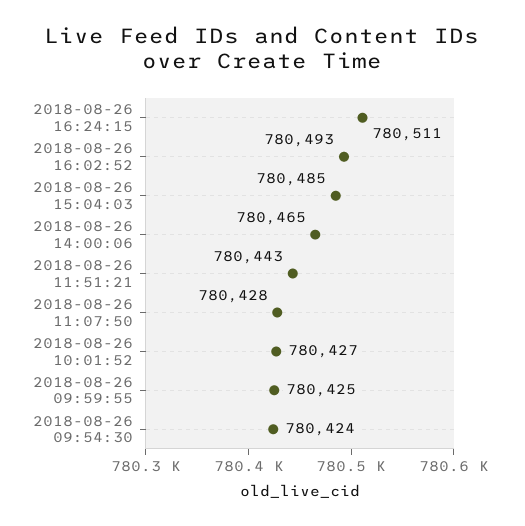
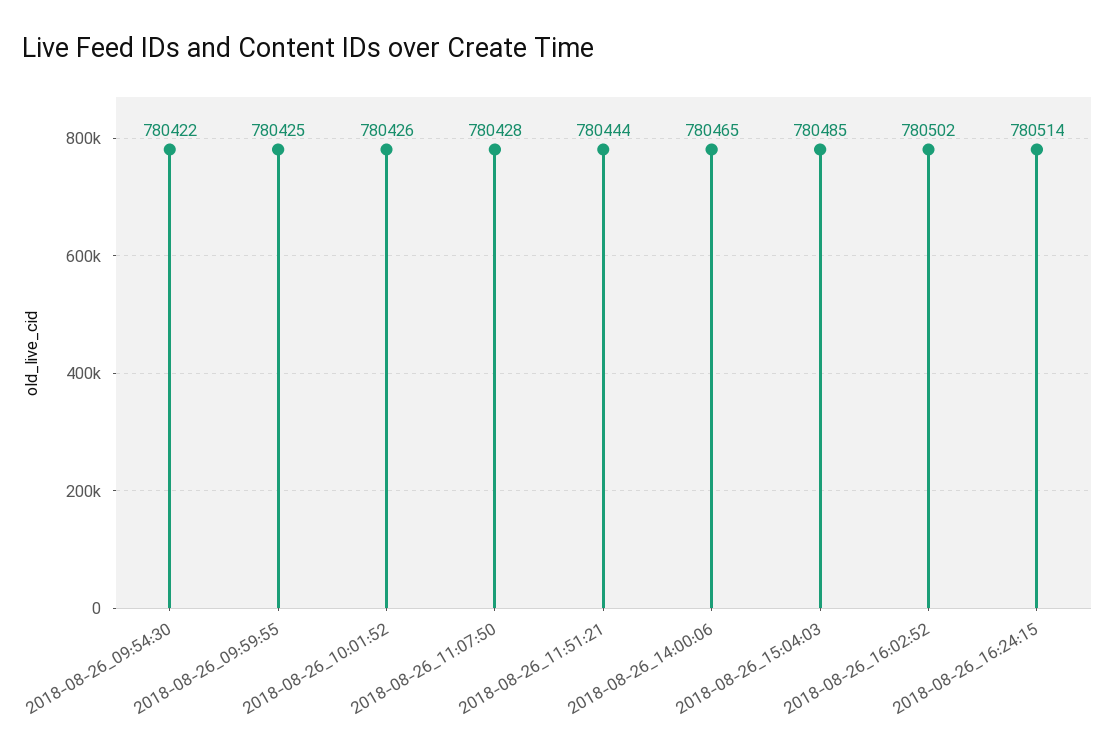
2018-08-26 16:24:15: 780511 -> 780514
2018-08-26 16:02:52: 780493 -> 780502
2018-08-26 11:51:21: 780443 -> 780444
2018-08-26 10:01:52: 780427 -> 780426
2018-08-26 09:54:30: 780424 -> 780422

